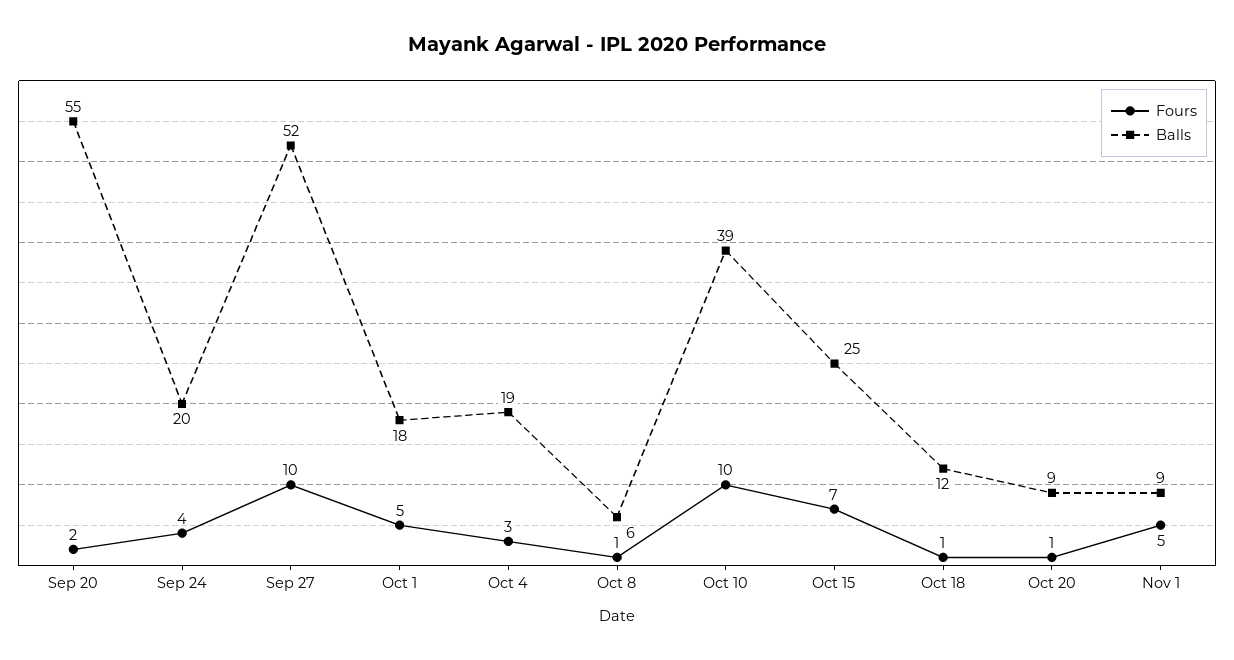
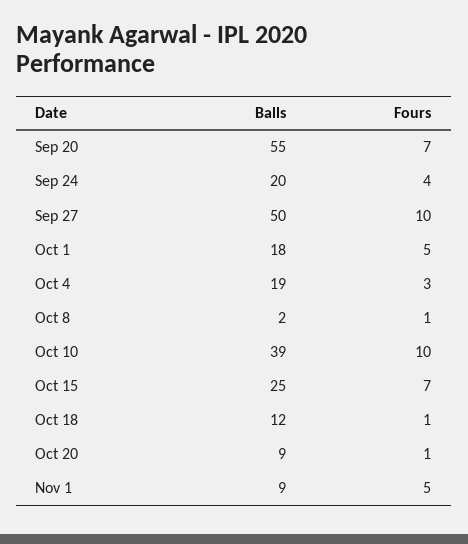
Fours, Sep 20: 2 -> 7
Balls, Sep 27: 52 -> 50
Balls, Oct 8: 6 -> 2

